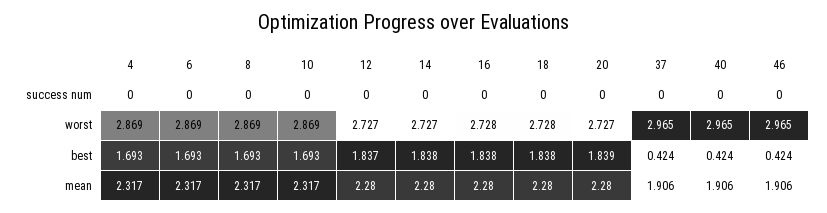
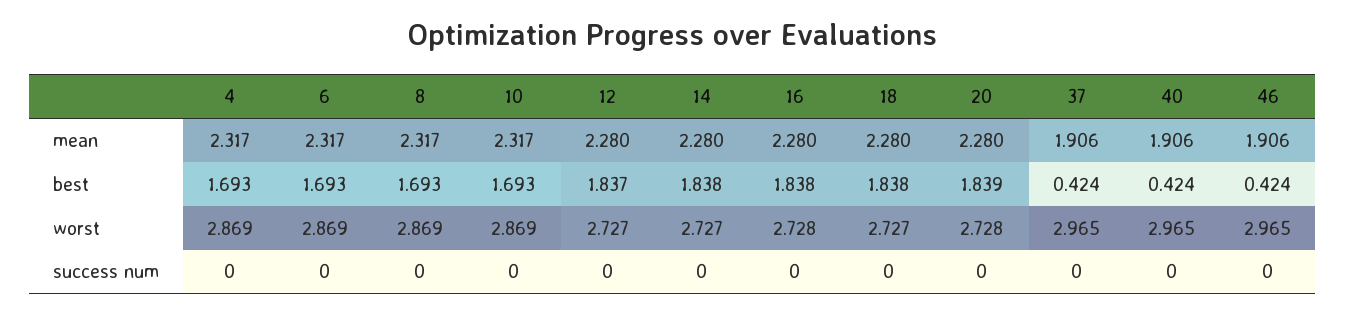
18, worst: 2.728 -> 2.727
20, worst: 2.727 -> 2.728

